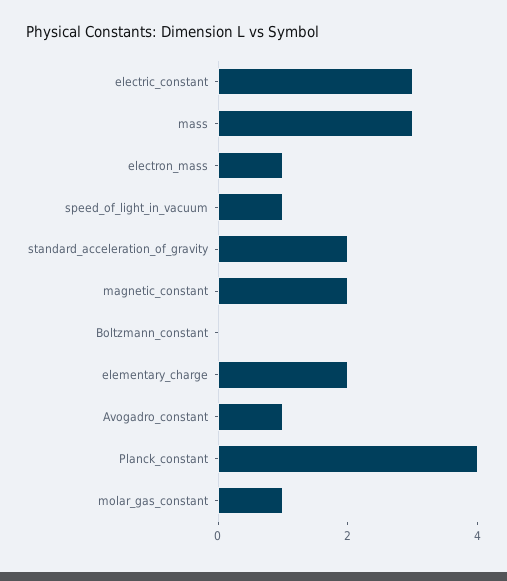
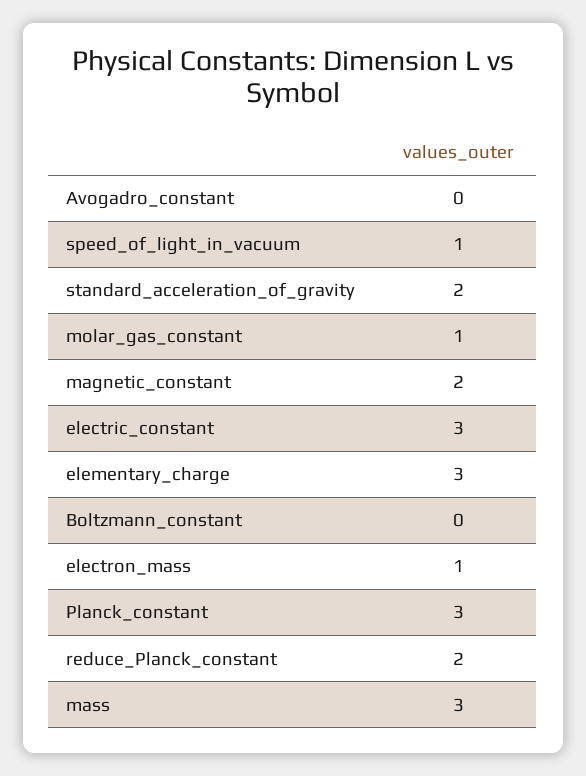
elementary_charge: 2 -> 3
Avogadro_constant: 1 -> 0
Planck_constant: 4 -> 3
reduce_Planck_constant: none -> 2

